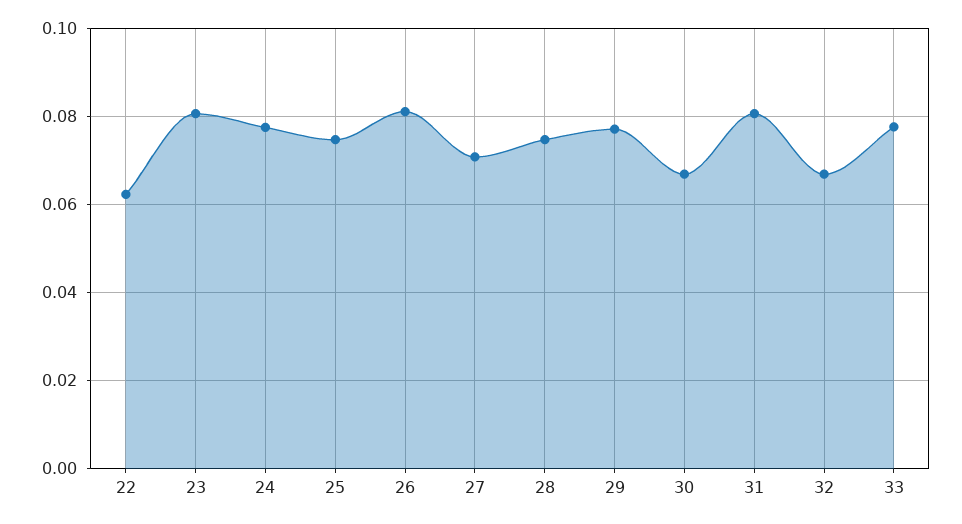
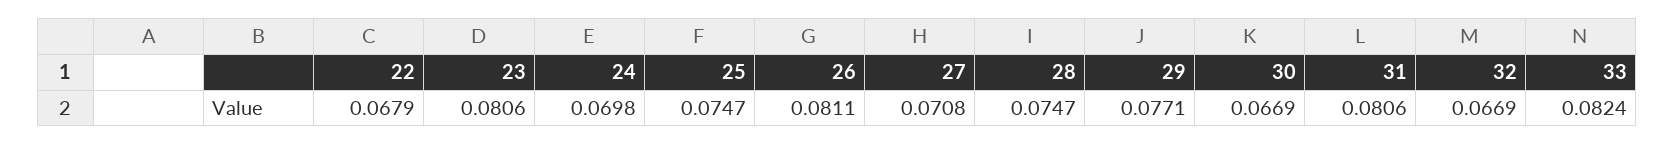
22: 0.062 -> 0.0679
24: 0.078 -> 0.0698
33: 0.078 -> 0.0824

